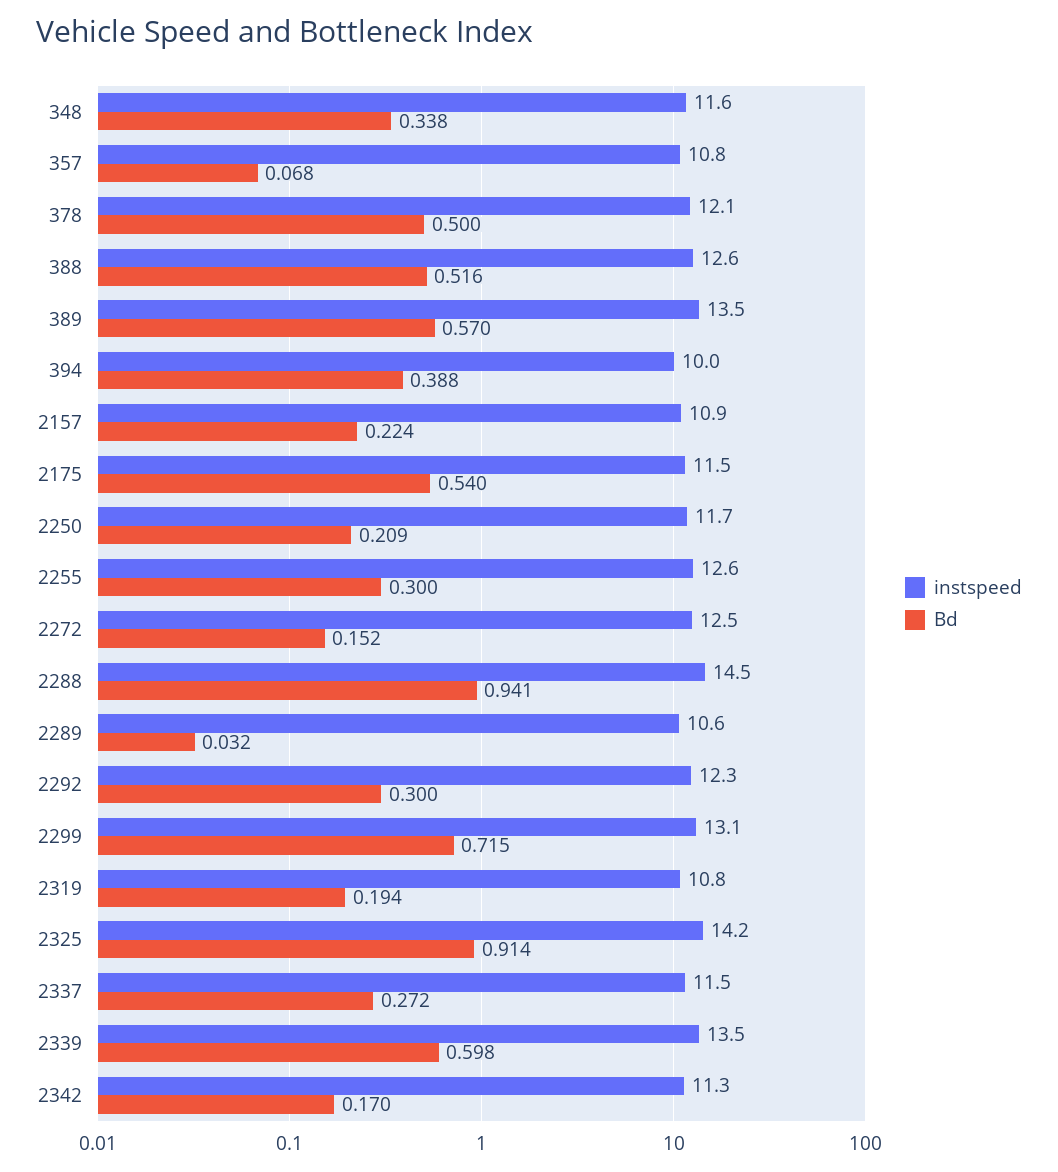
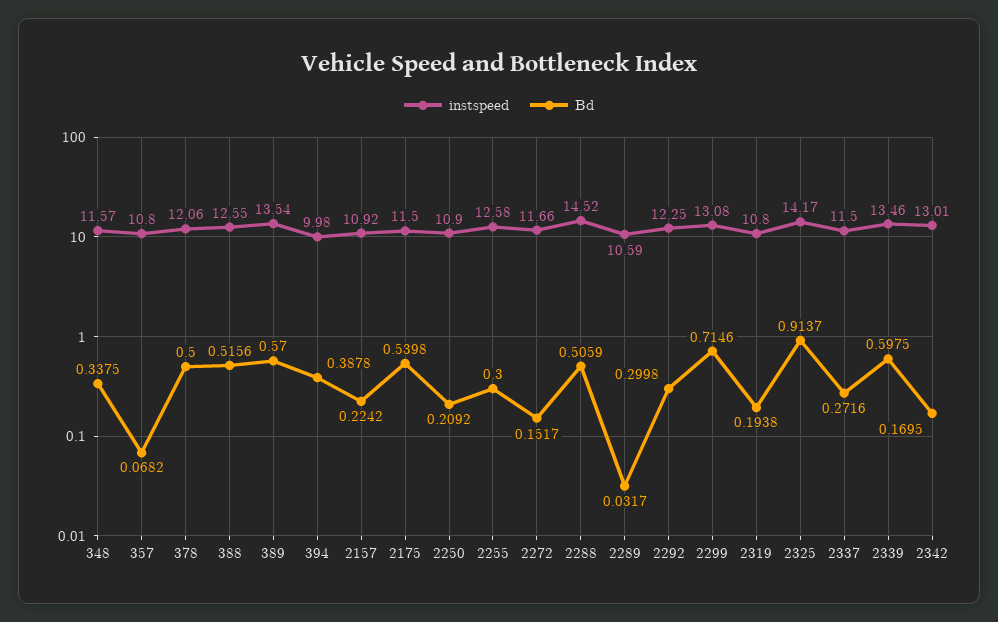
instspeed, 2250: 11.7 -> 10.9
instspeed, 2272: 12.5 -> 11.66
Bd, 2288: 0.941 -> 0.5059
instspeed, 2342: 11.3 -> 13.01

